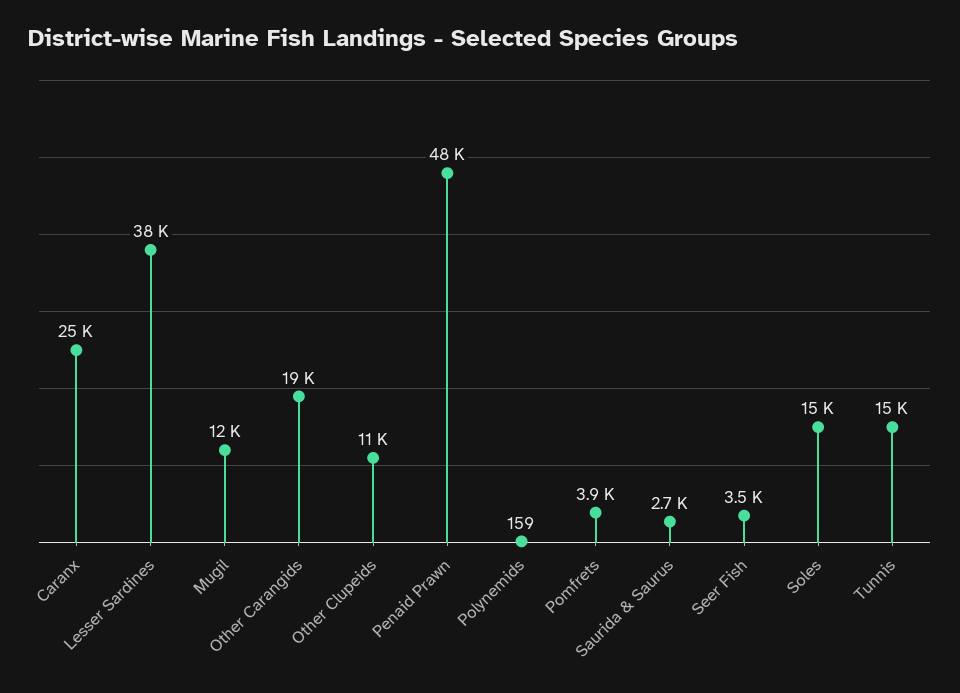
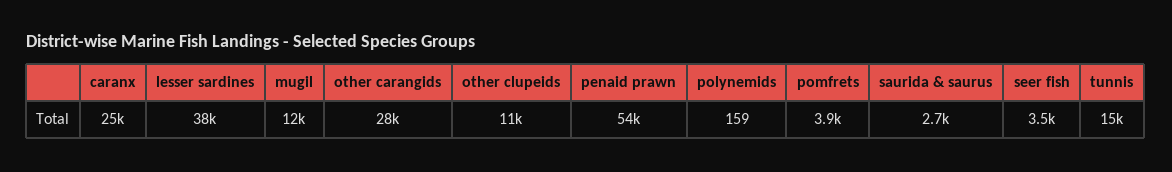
Other Carangids: 19000 -> 28000
Penaid Prawn: 48000 -> 54000
Soles: 15000 -> none

